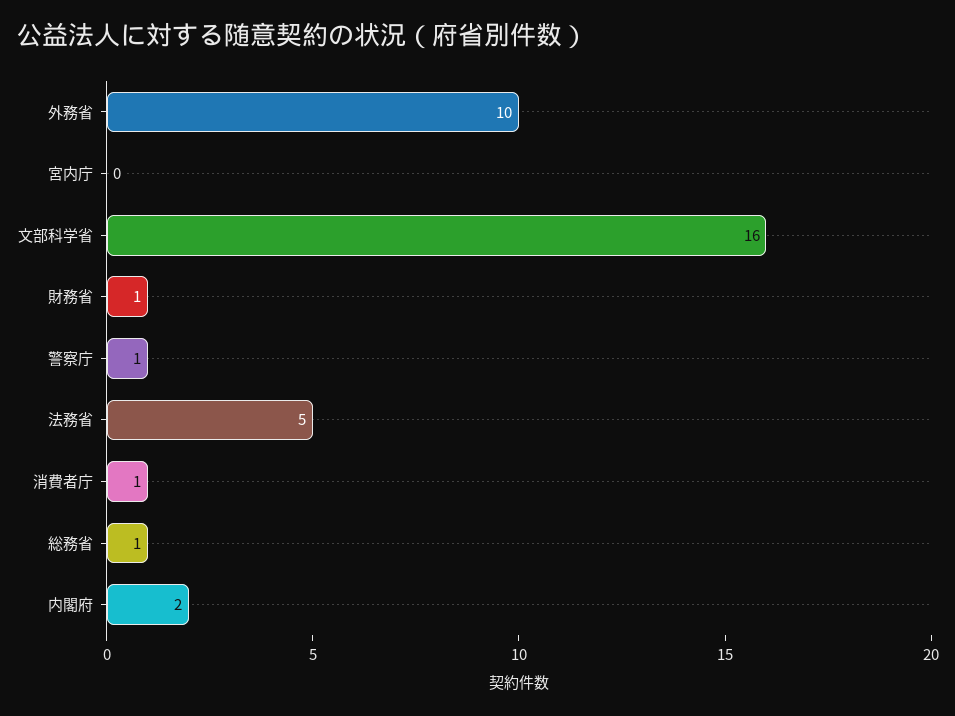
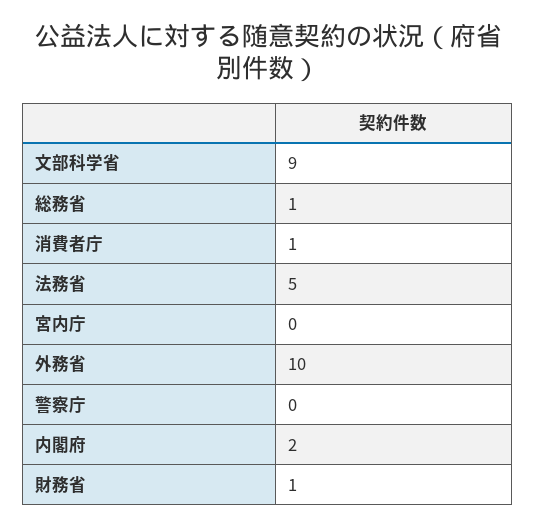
文部科学省: 16 -> 9
警察庁: 1 -> 0

